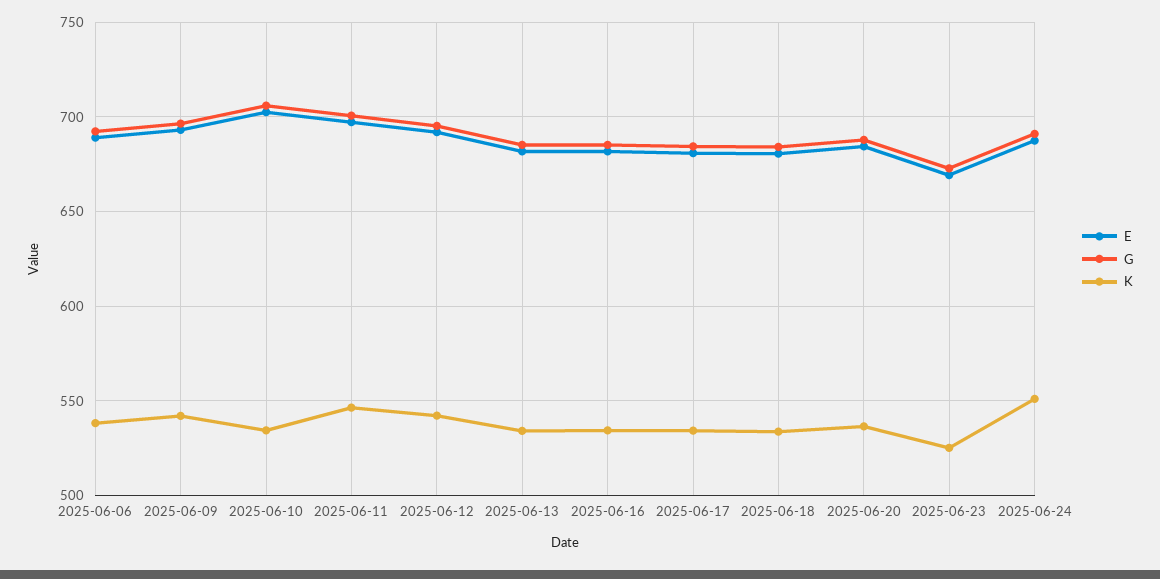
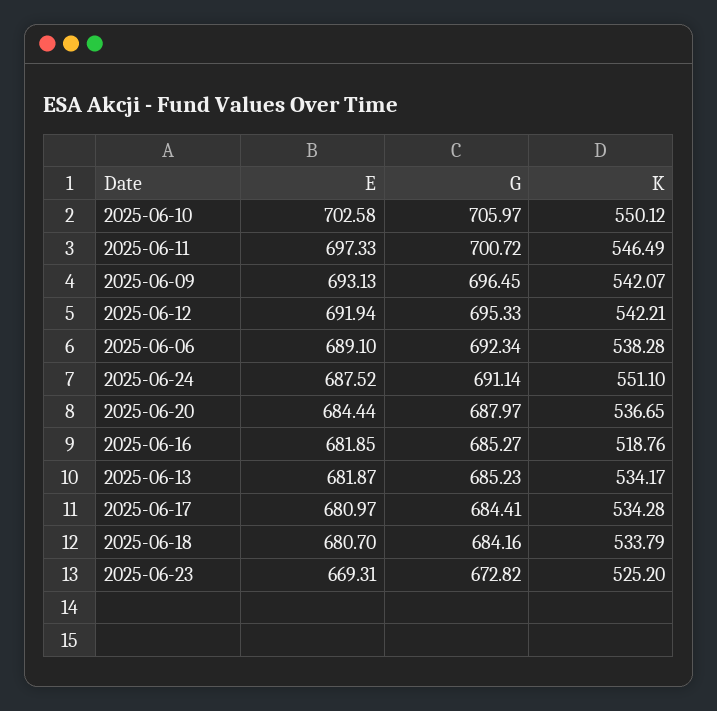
K, 2025-06-10: 535 -> 550.12
K, 2025-06-16: 535 -> 518.76

